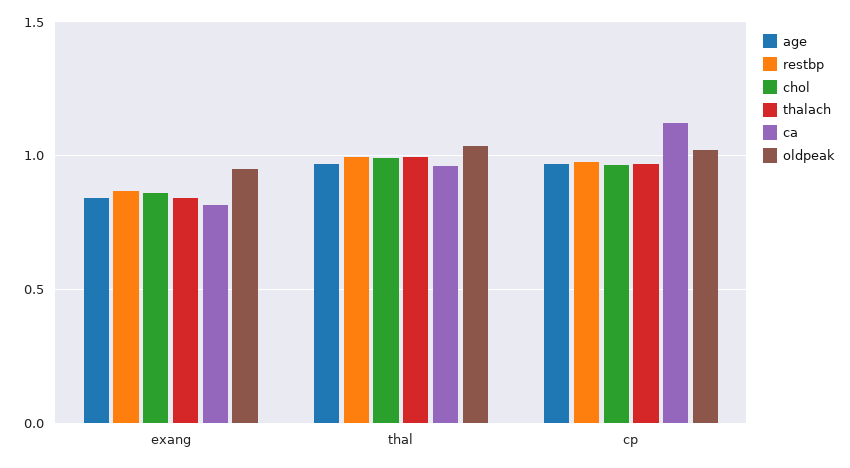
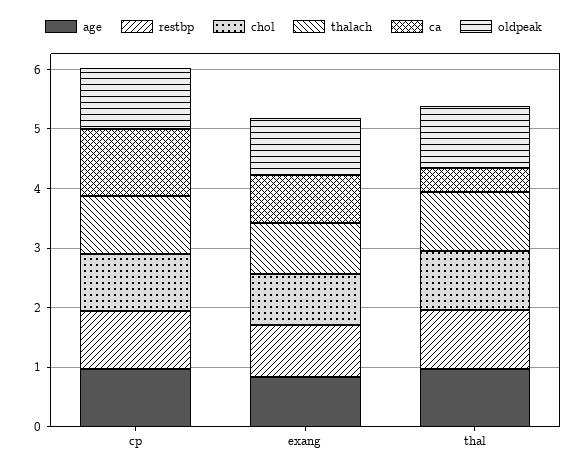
ca, thal: 0.95 -> 0.4

